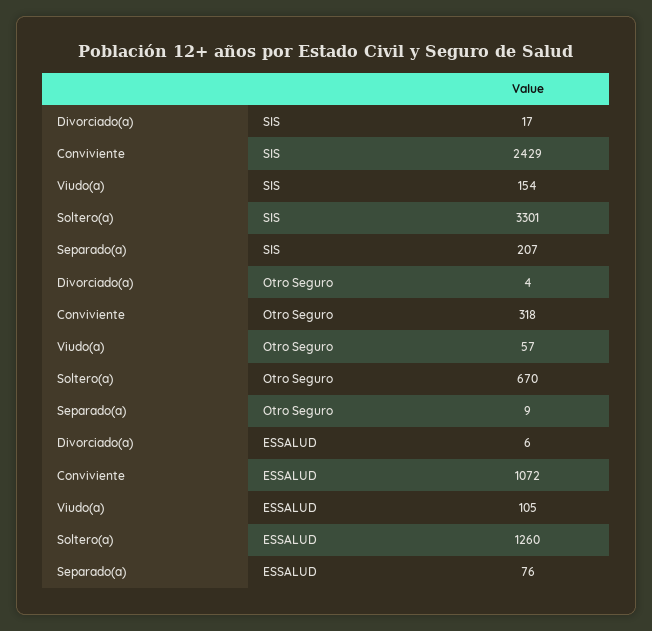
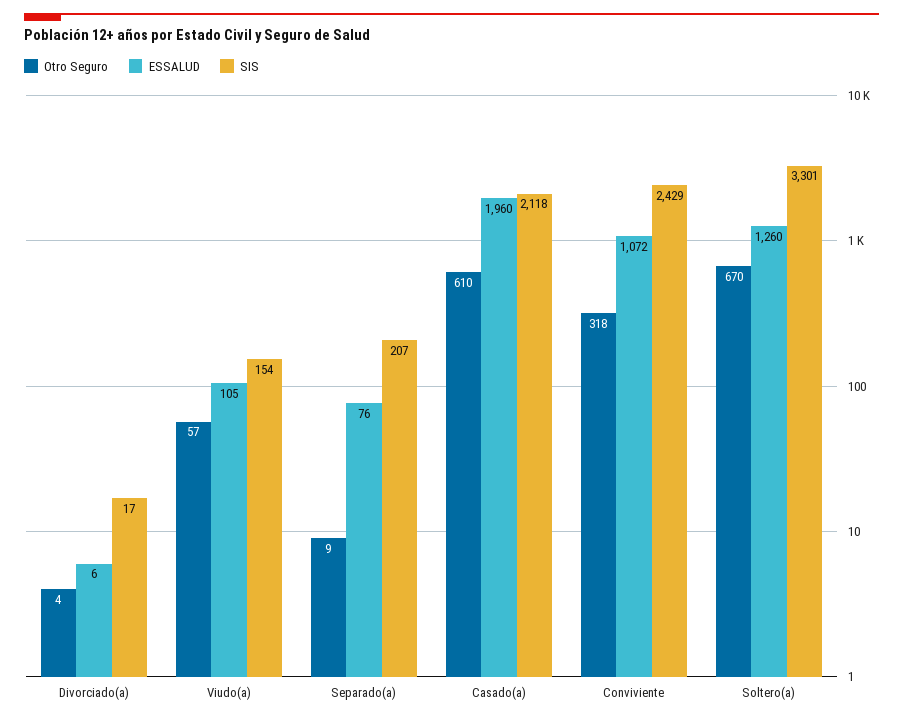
Otro Seguro, Casado(a): none -> 610
ESSALUD, Casado(a): none -> 1960
SIS, Casado(a): none -> 2118

